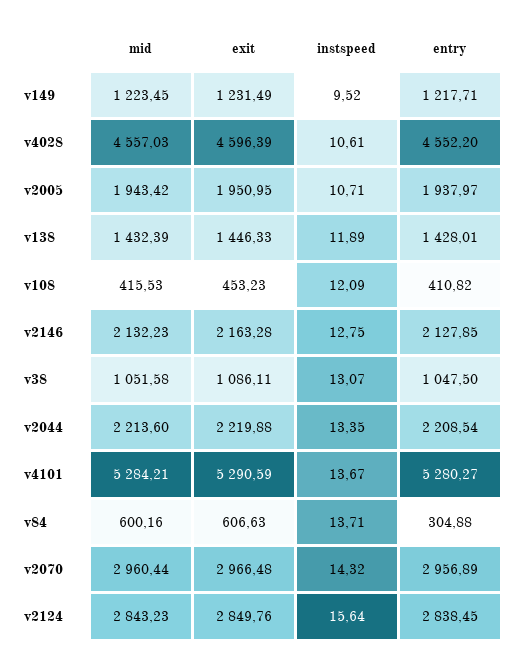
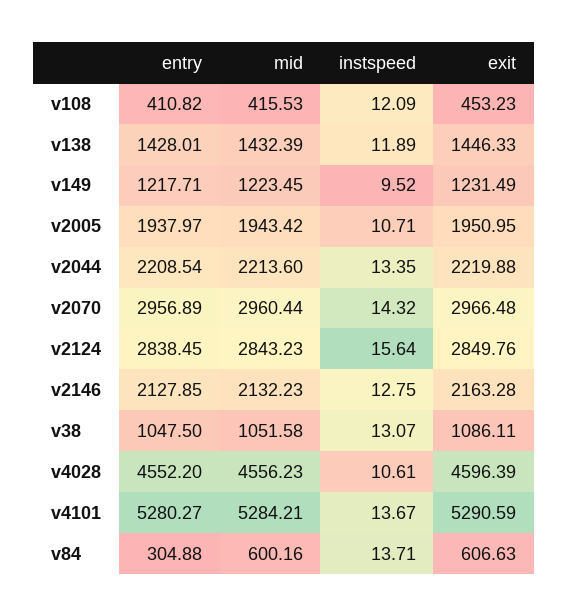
mid, v4028: 4557.03 -> 4556.23

